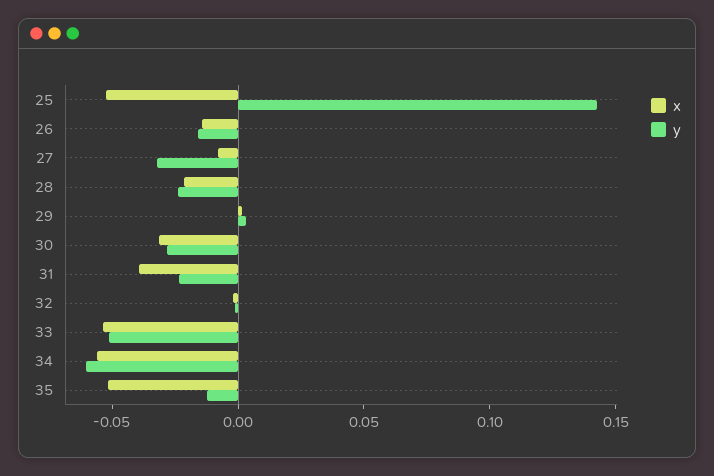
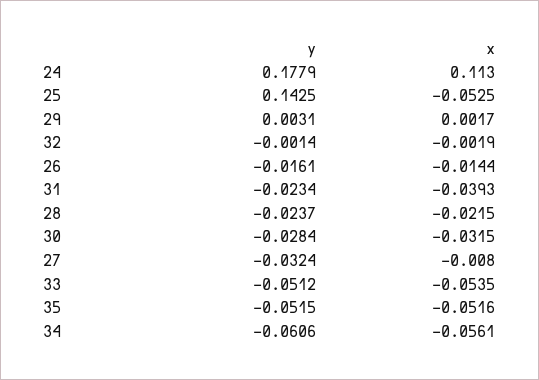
y, 35: -0.01 -> -0.0515
y, 24: none -> 0.1779
x, 24: none -> 0.113

